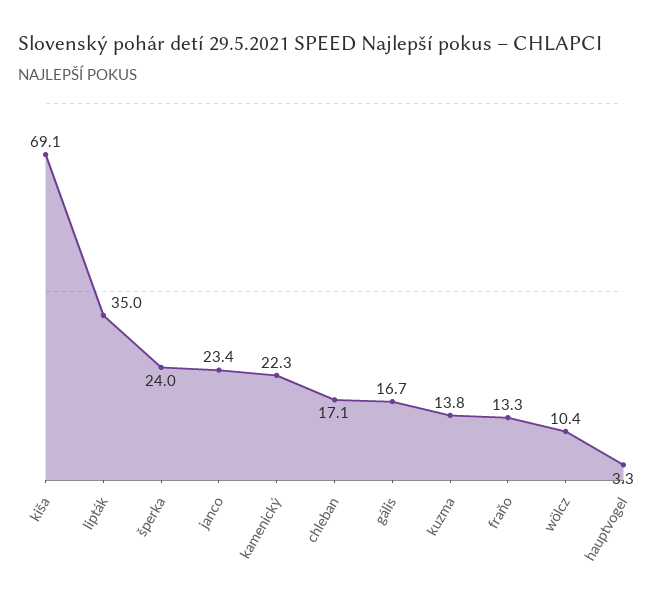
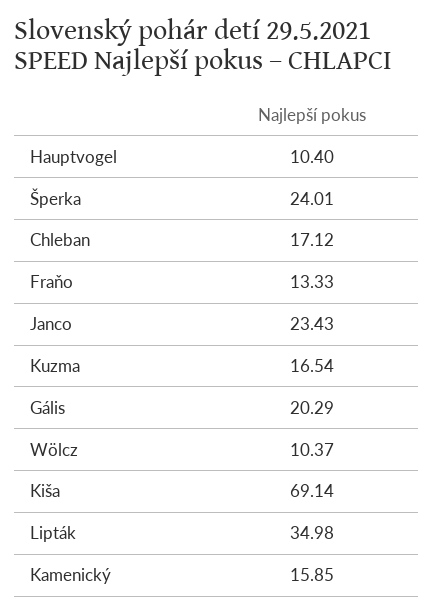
kamenický: 22.3 -> 15.85
gális: 16.7 -> 20.29
kuzma: 13.8 -> 16.54
hauptvogel: 3.3 -> 10.4

